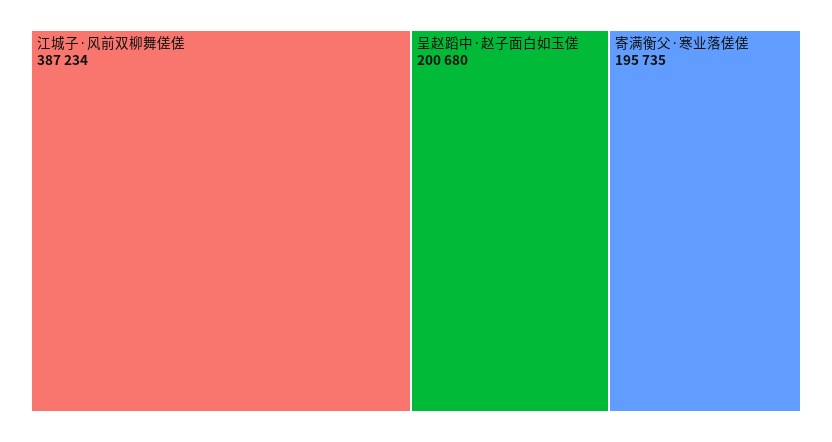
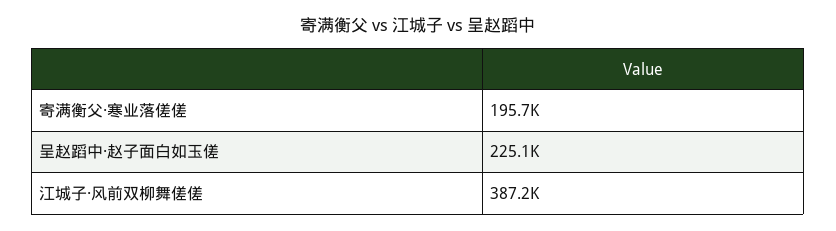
呈赵蹈中·赵子面白如玉傞: 200680 -> 225100

